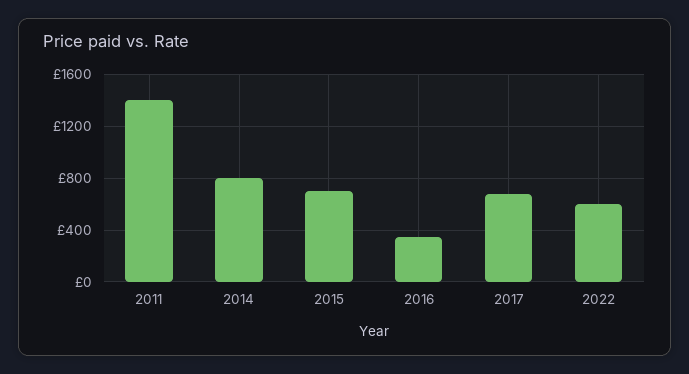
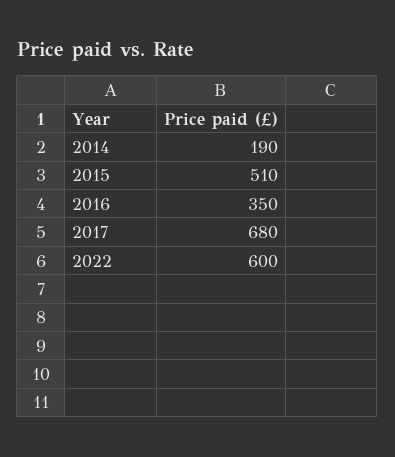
2011: 1400 -> none
2014: 800 -> 190
2015: 700 -> 510

